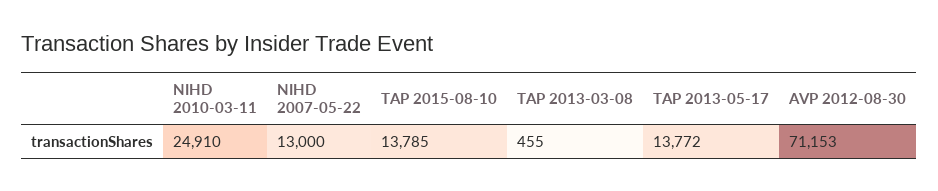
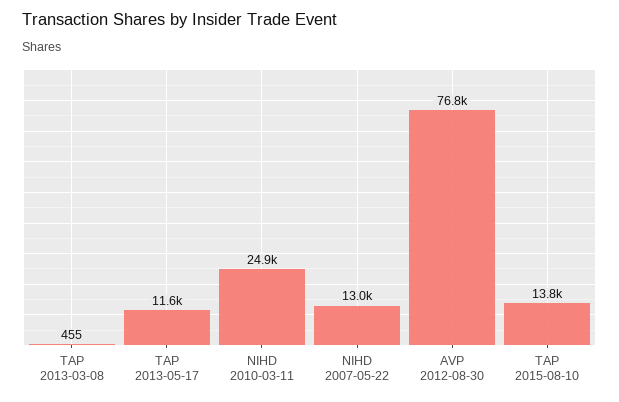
TAP 2013-05-17: 13772 -> 11600
AVP 2012-08-30: 71153 -> 76800

